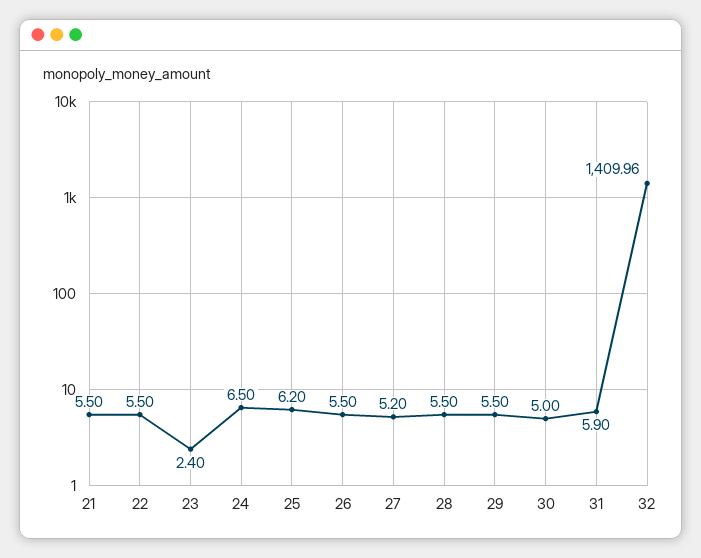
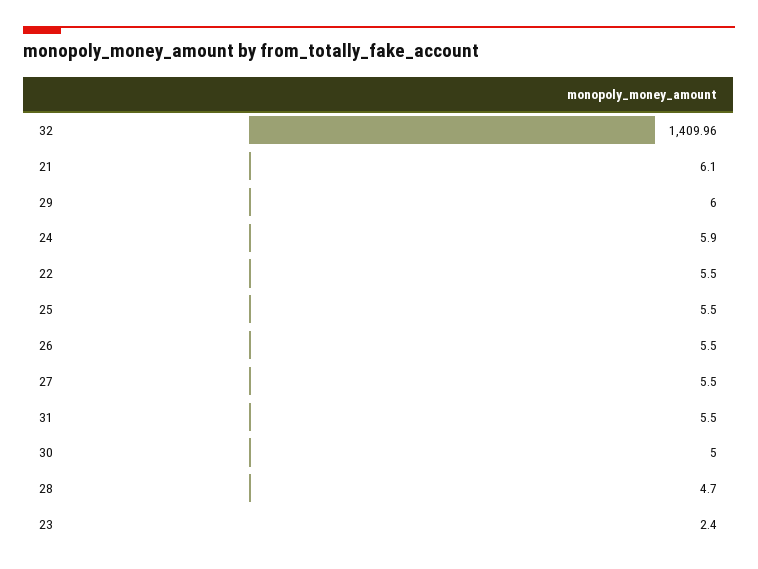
21: 5.5 -> 6.1
24: 6.5 -> 5.9
25: 6.2 -> 5.5
27: 5.2 -> 5.5
28: 5.5 -> 4.7
29: 5.5 -> 6
31: 5.9 -> 5.5

